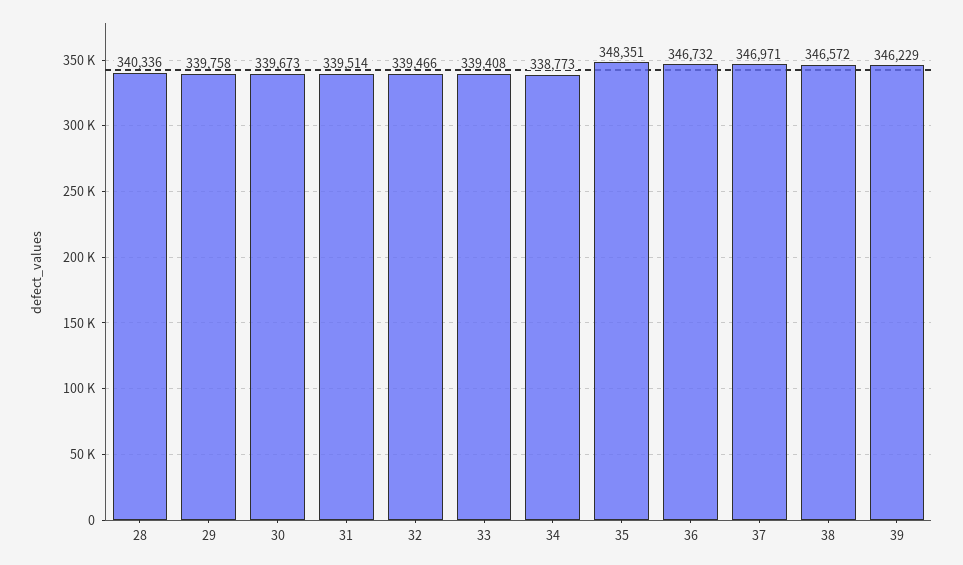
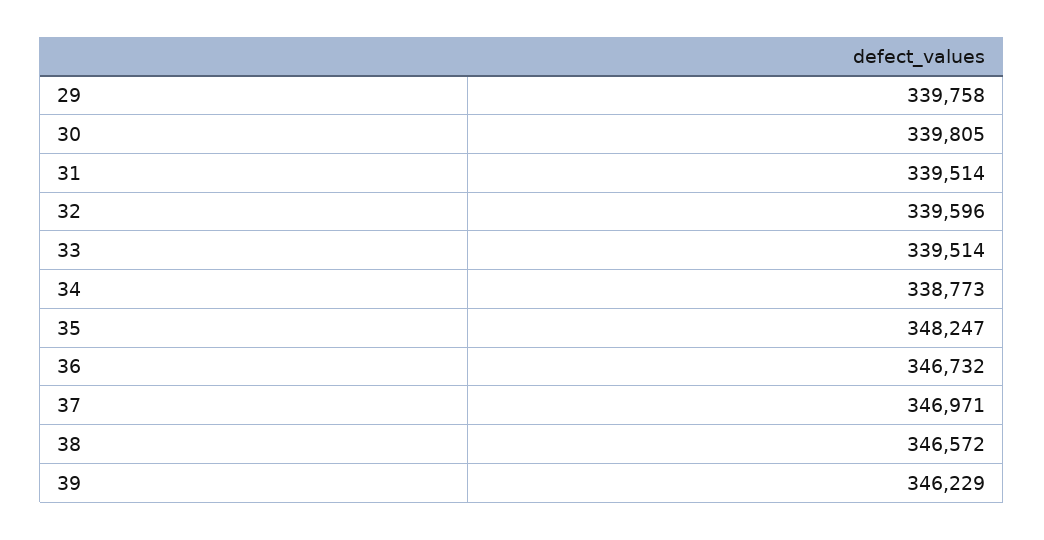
28: 340336 -> none
30: 339673 -> 339805
32: 339466 -> 339596
33: 339408 -> 339514
35: 348351 -> 348247

